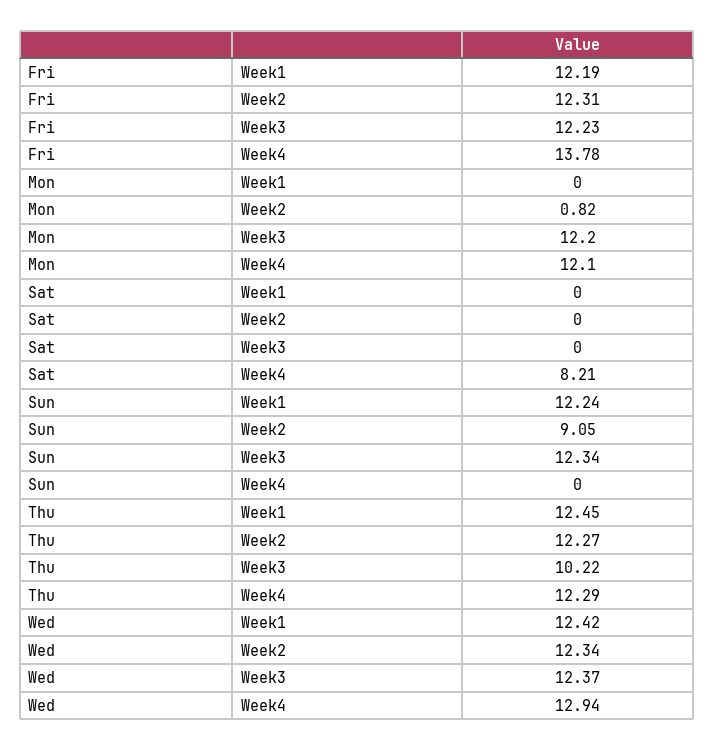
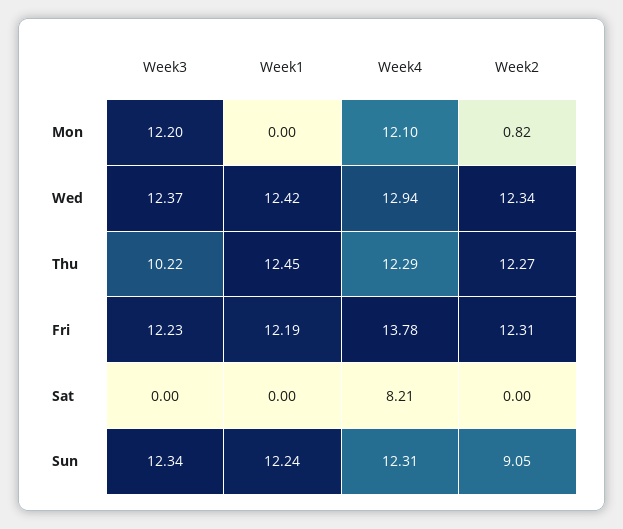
Sun, Week4: 0 -> 12.31

